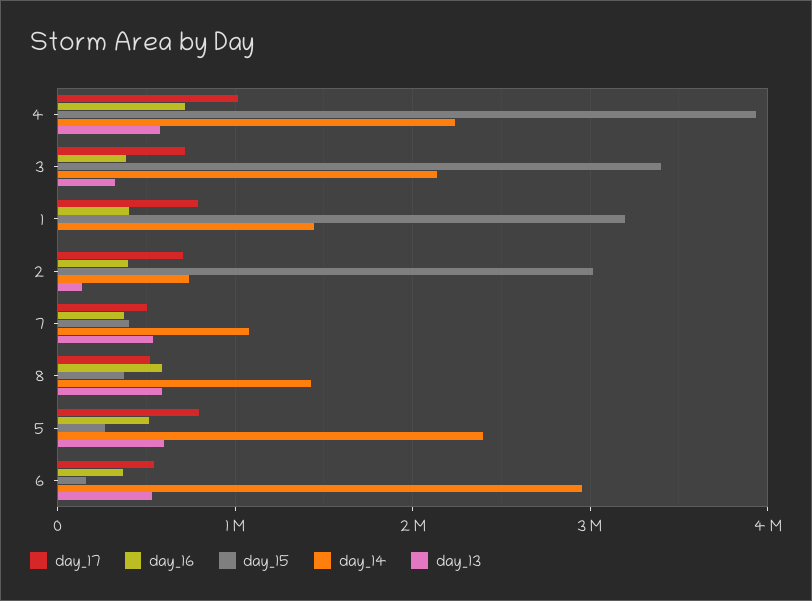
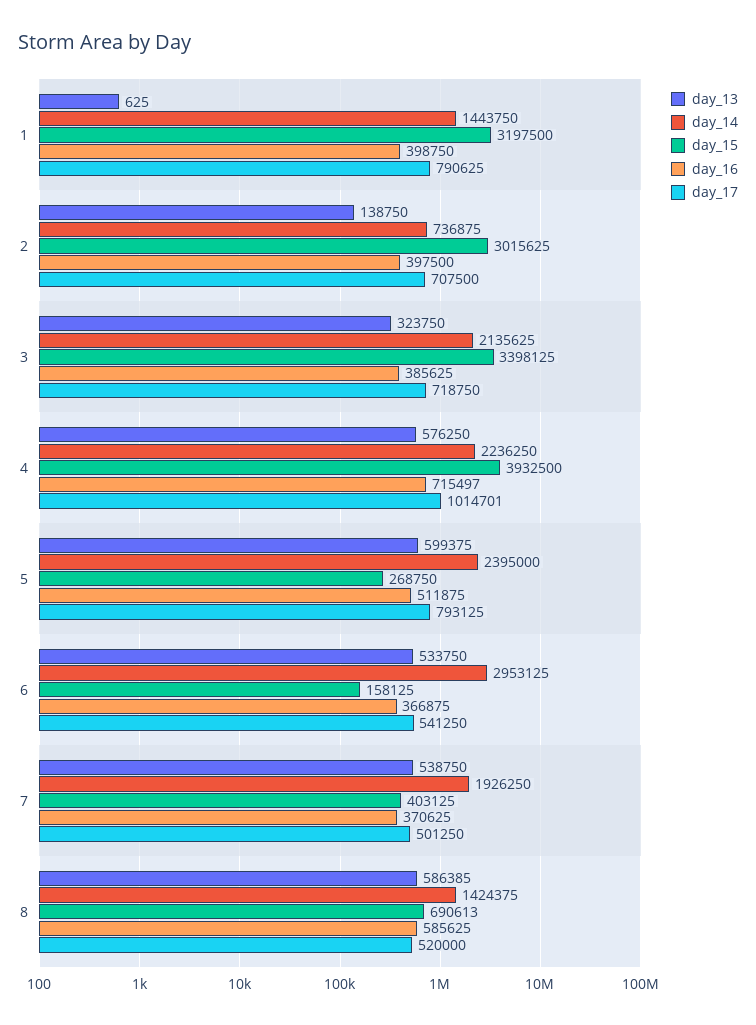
day_14, 7: 1100000 -> 1926250
day_15, 8: 400000 -> 690613

